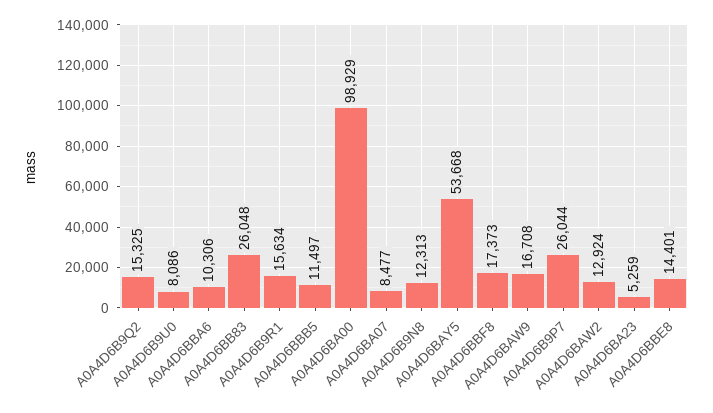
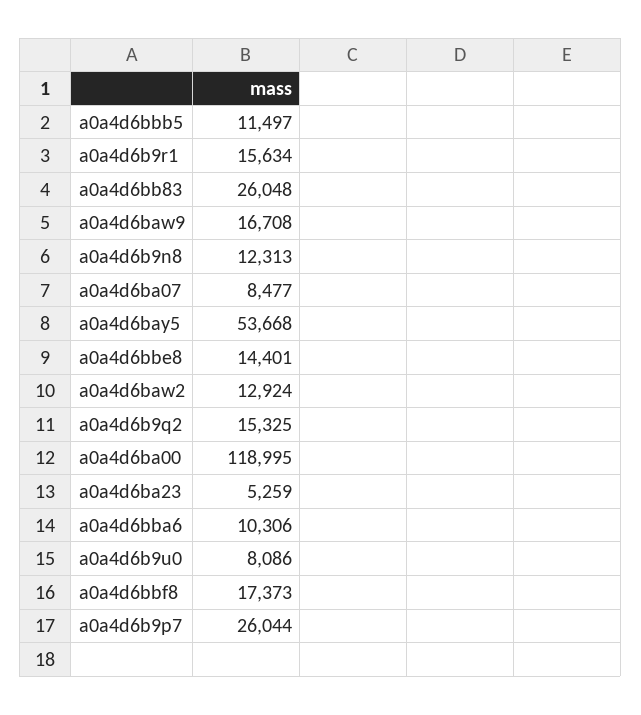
A0A4D6BA00: 98929 -> 118995

